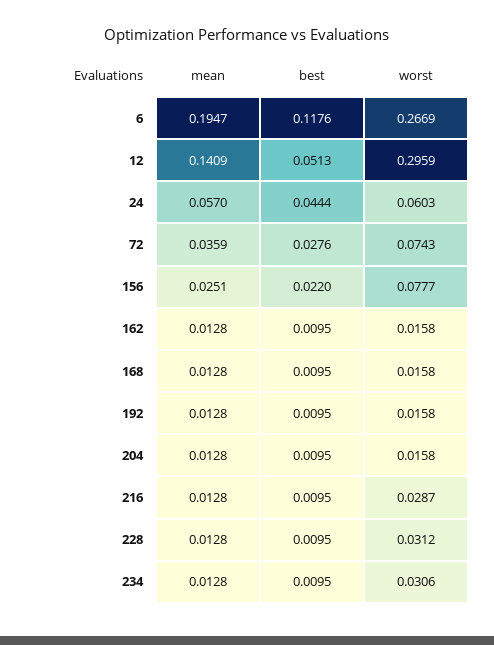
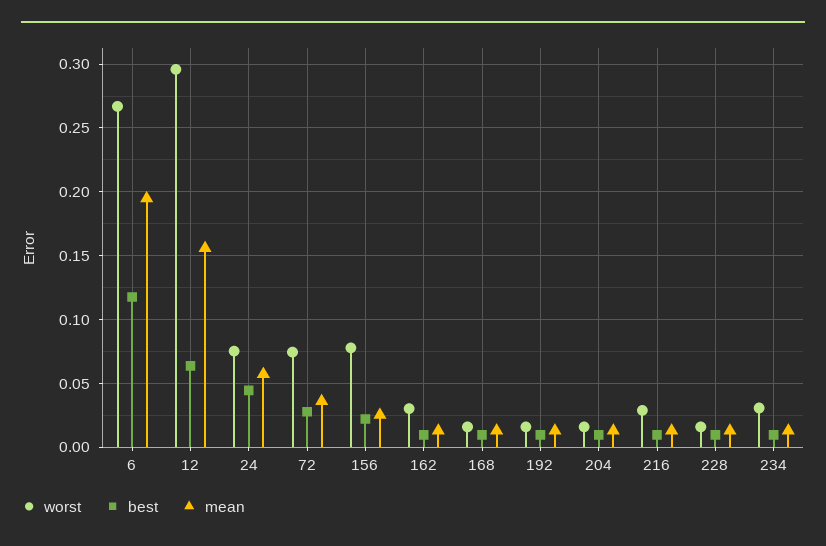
mean, 12: 0.1409 -> 0.155
best, 12: 0.0513 -> 0.065
worst, 24: 0.0603 -> 0.075
worst, 162: 0.0158 -> 0.03
worst, 228: 0.0312 -> 0.015

